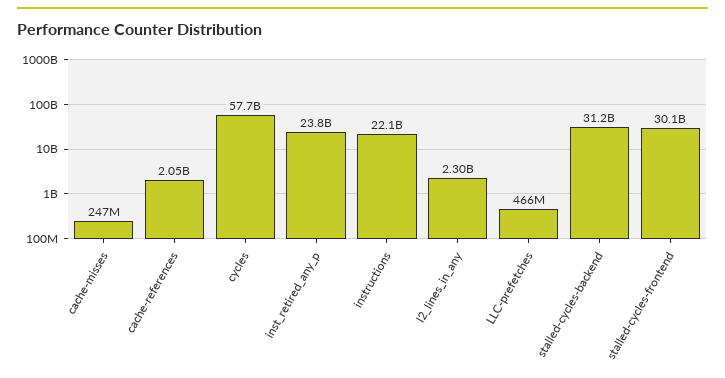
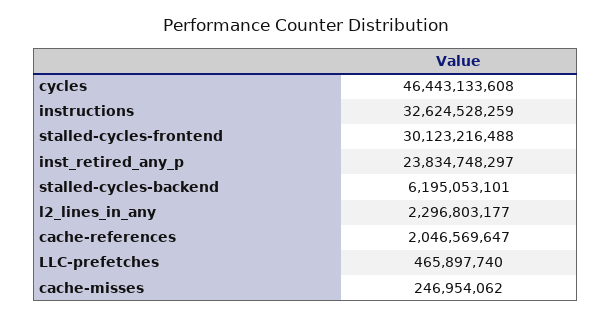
cycles: 57700000000 -> 46443133608
instructions: 22100000000 -> 32624528259
stalled-cycles-backend: 31200000000 -> 6195053101

